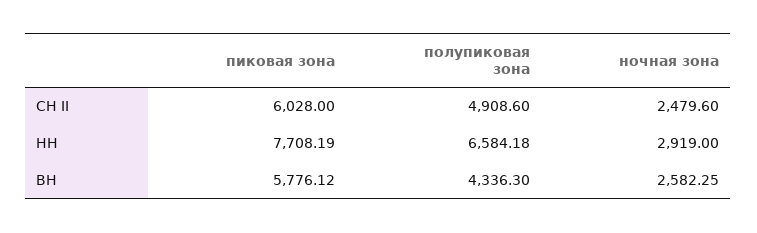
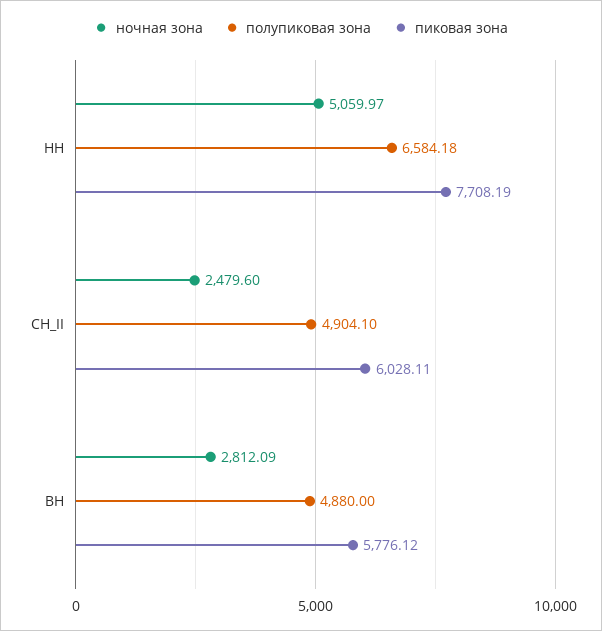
пиковая зона, СН II: 6028 -> 6028.11
полупиковая зона, СН II: 4908.6 -> 4904.1
ночная зона, НН: 2919 -> 5059.97
полупиковая зона, ВН: 4336.3 -> 4880
ночная зона, ВН: 2582.25 -> 2812.09

